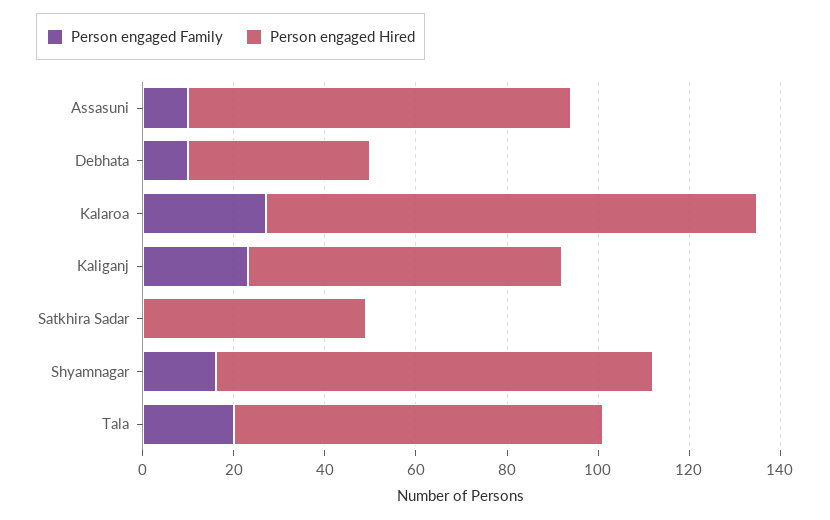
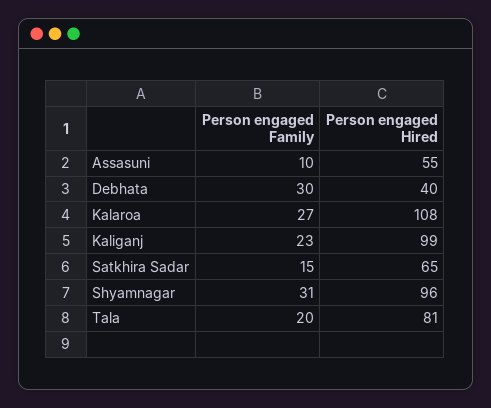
Person engaged Hired, Assasuni: 85 -> 55
Person engaged Family, Debhata: 10 -> 30
Person engaged Hired, Kaliganj: 70 -> 99
Person engaged Family, Satkhira Sadar: 0 -> 15
Person engaged Hired, Satkhira Sadar: 50 -> 65
Person engaged Family, Shyamnagar: 15 -> 31

